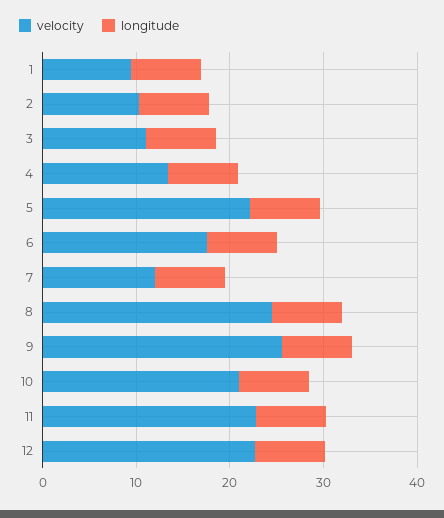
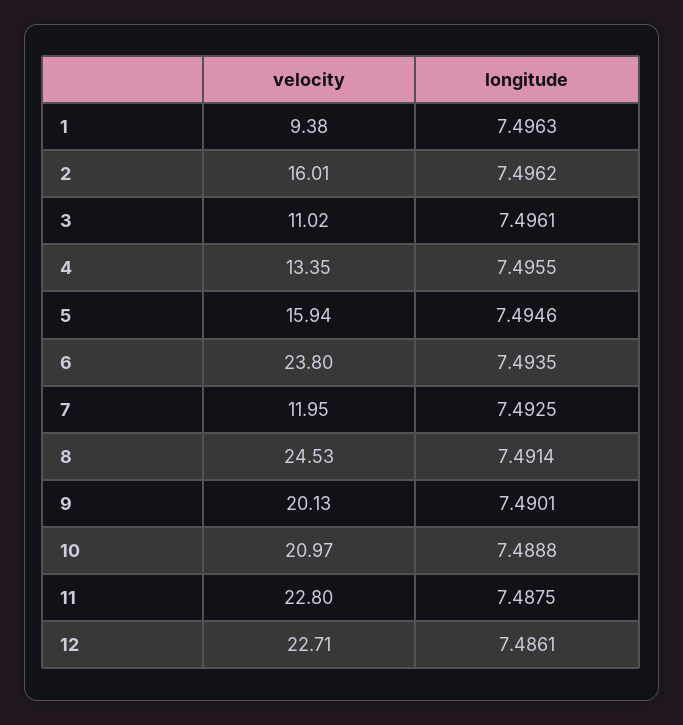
velocity, 2: 10 -> 16.01
velocity, 5: 22 -> 15.94
velocity, 6: 18 -> 23.8
velocity, 9: 26 -> 20.13

